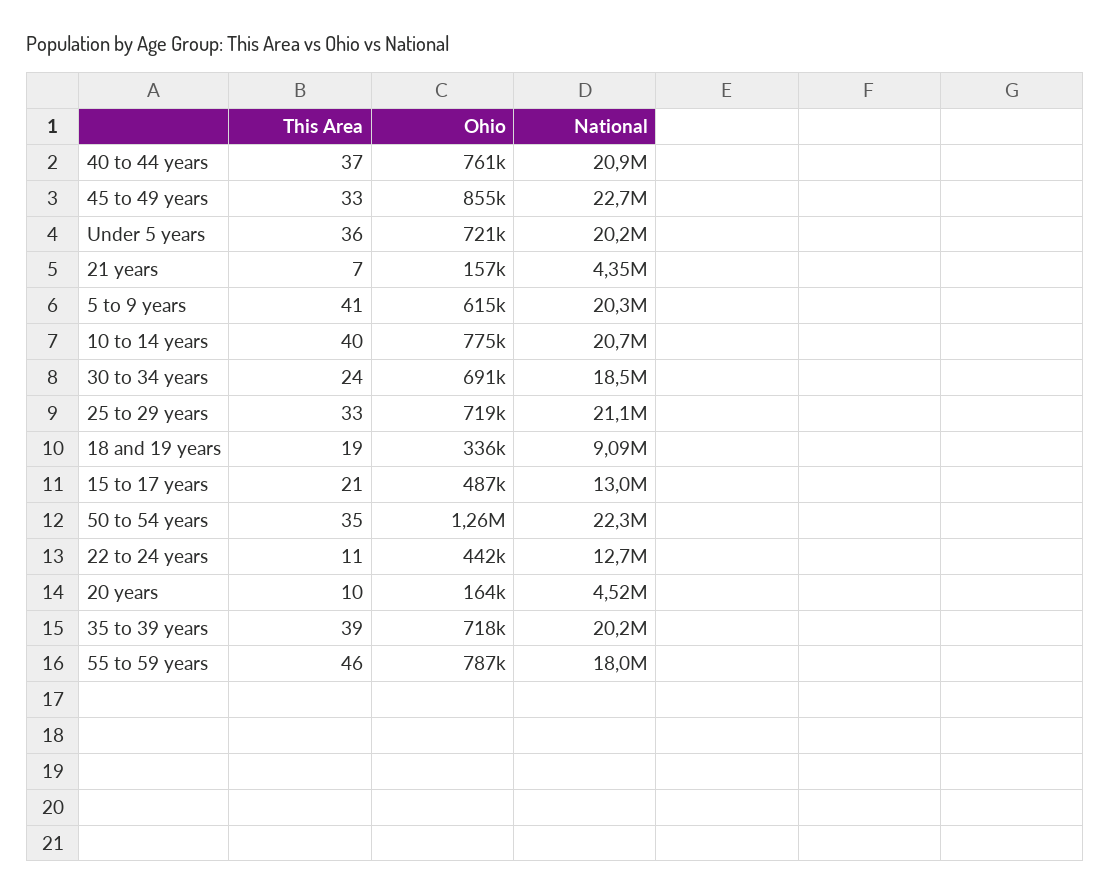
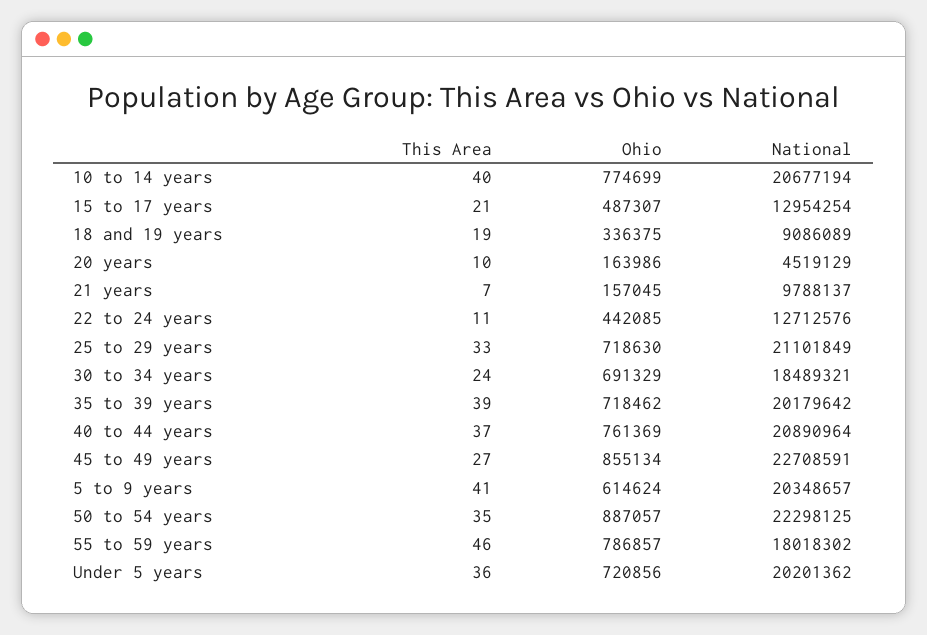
This Area, 45 to 49 years: 33 -> 27
National, 21 years: 4350000 -> 9788137
Ohio, 50 to 54 years: 1260000 -> 887057

